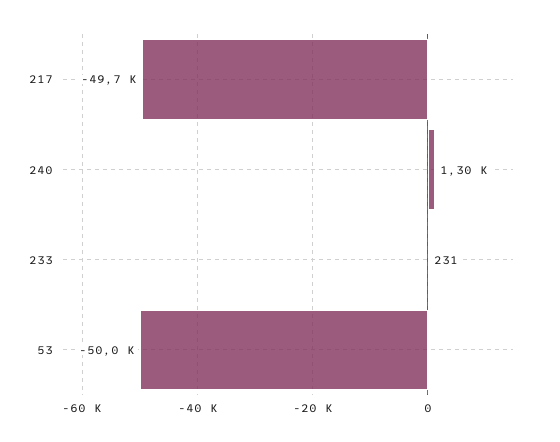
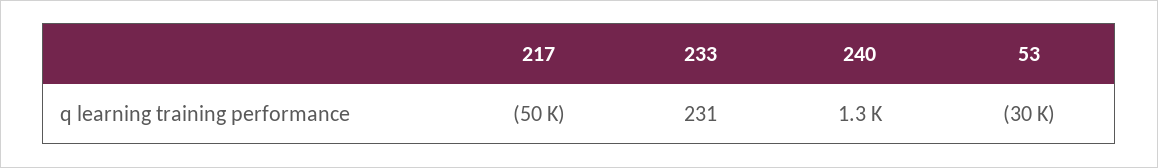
53: -50000 -> -30000

